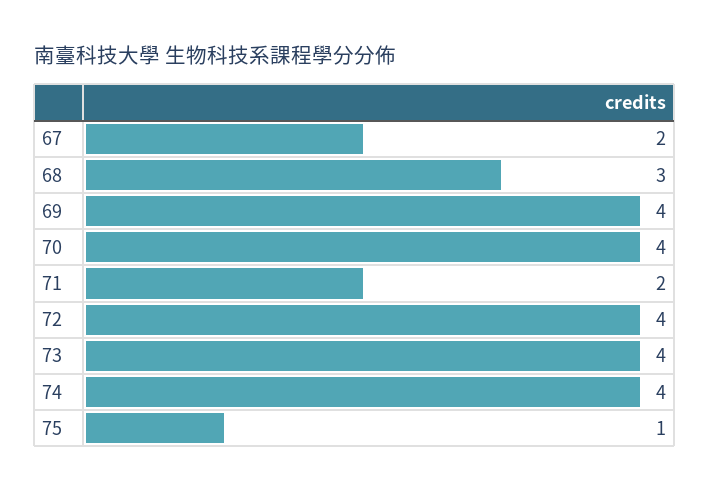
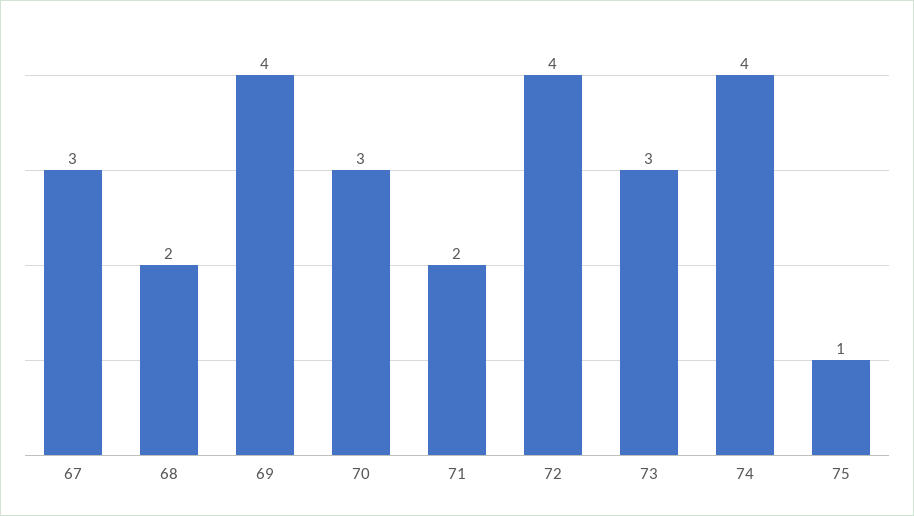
67: 2 -> 3
68: 3 -> 2
70: 4 -> 3
73: 4 -> 3

